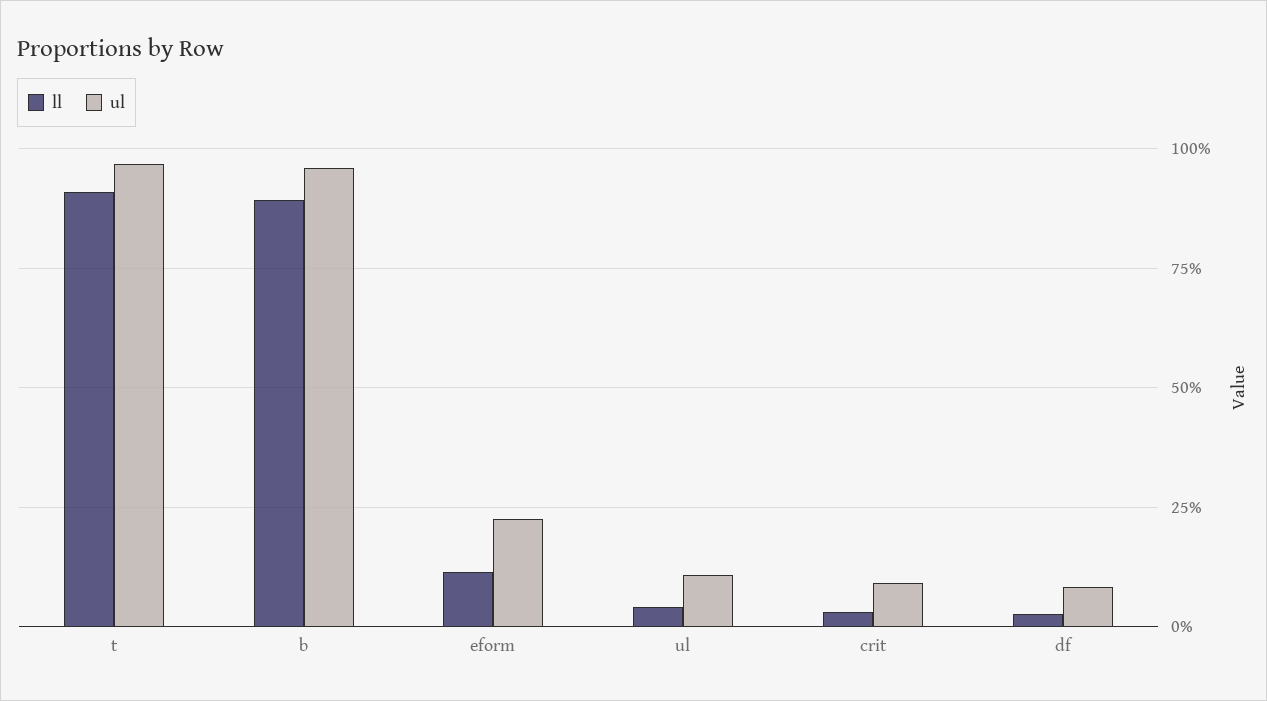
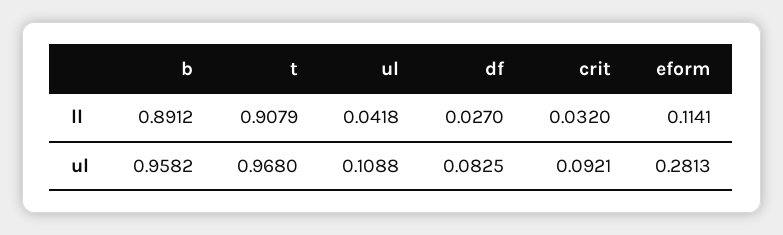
ul, eform: 0.225 -> 0.2813

